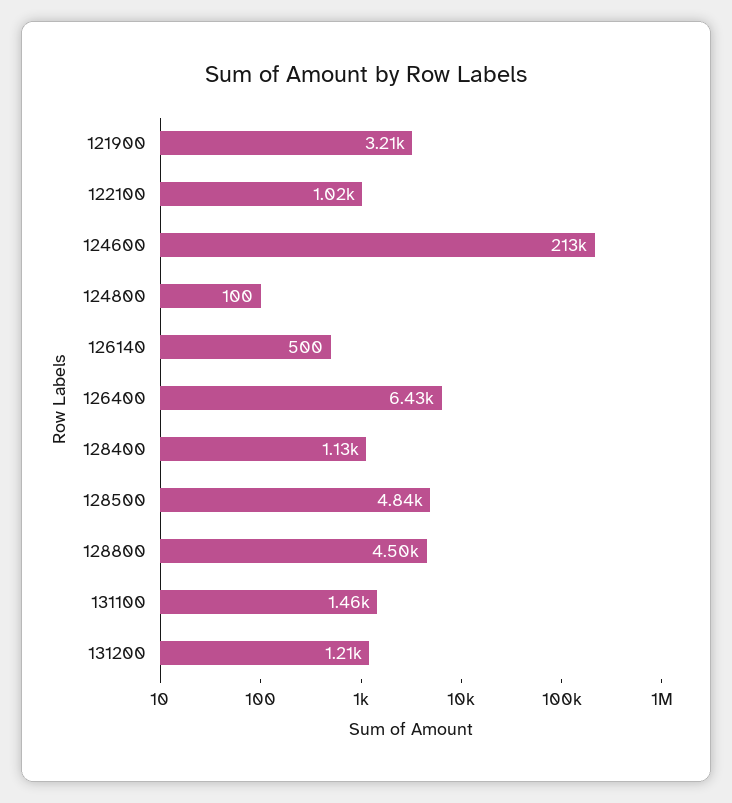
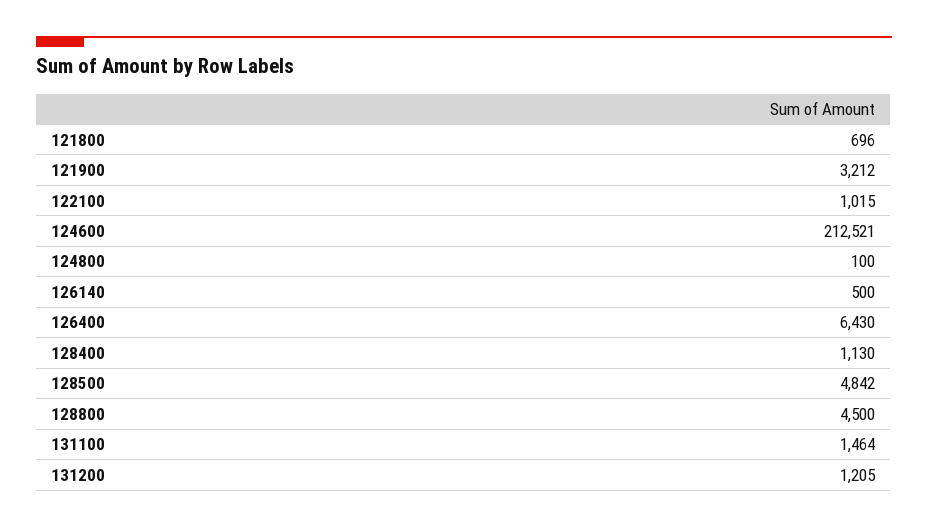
121800: none -> 696

